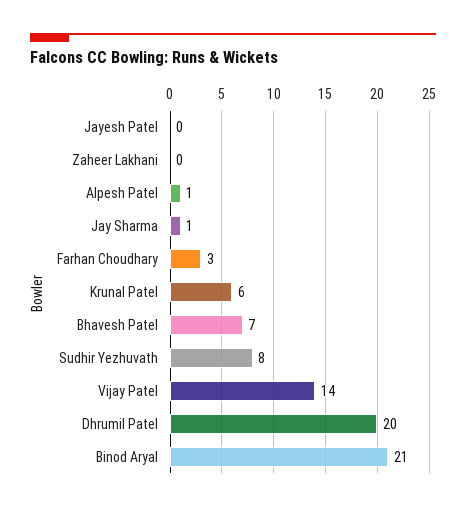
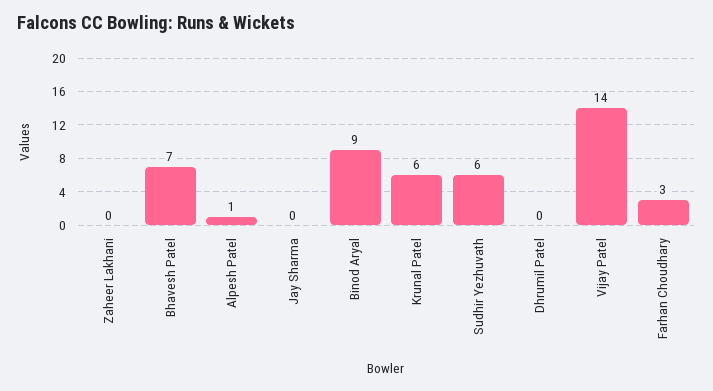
Jayesh Patel: 0 -> none
Jay Sharma: 1 -> 0
Sudhir Yezhuvath: 8 -> 6
Dhrumil Patel: 20 -> 0
Binod Aryal: 21 -> 9

